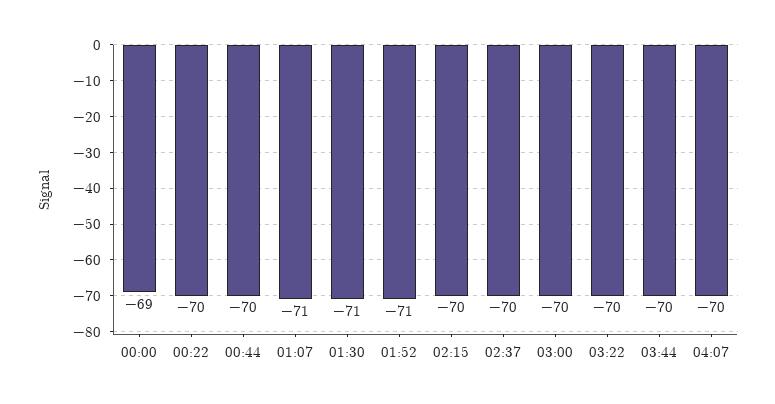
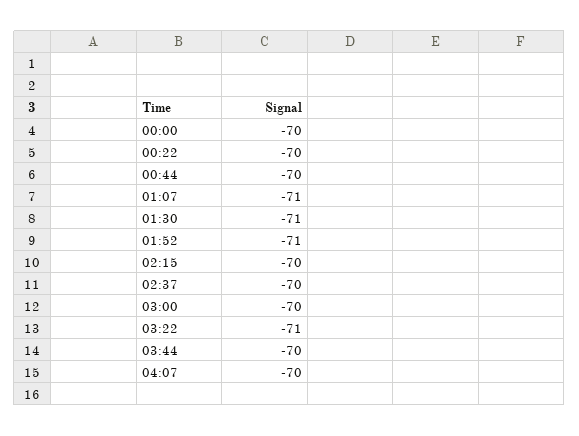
00:00: -69 -> -70
03:22: -70 -> -71

